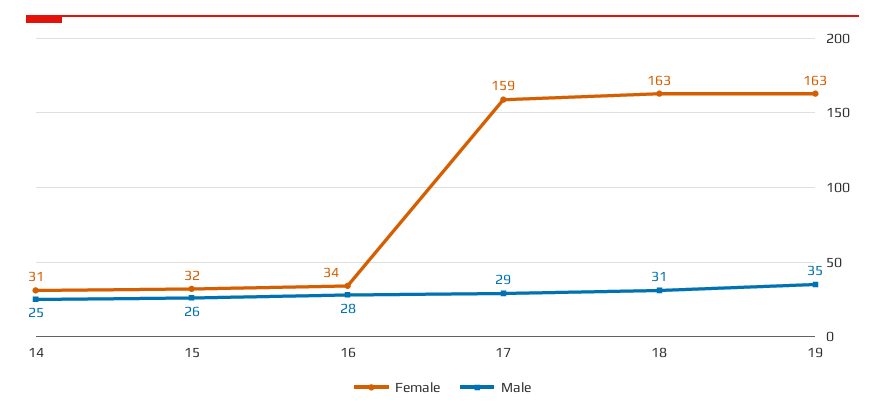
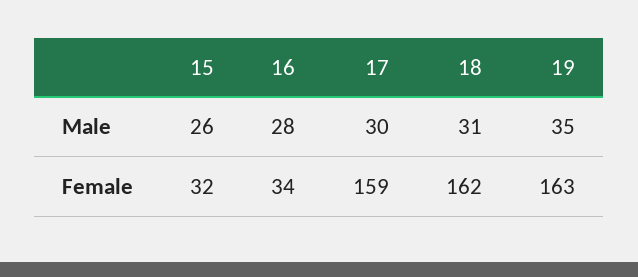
Female, 14: 31 -> none
Male, 14: 25 -> none
Male, 17: 29 -> 30
Female, 18: 163 -> 162

